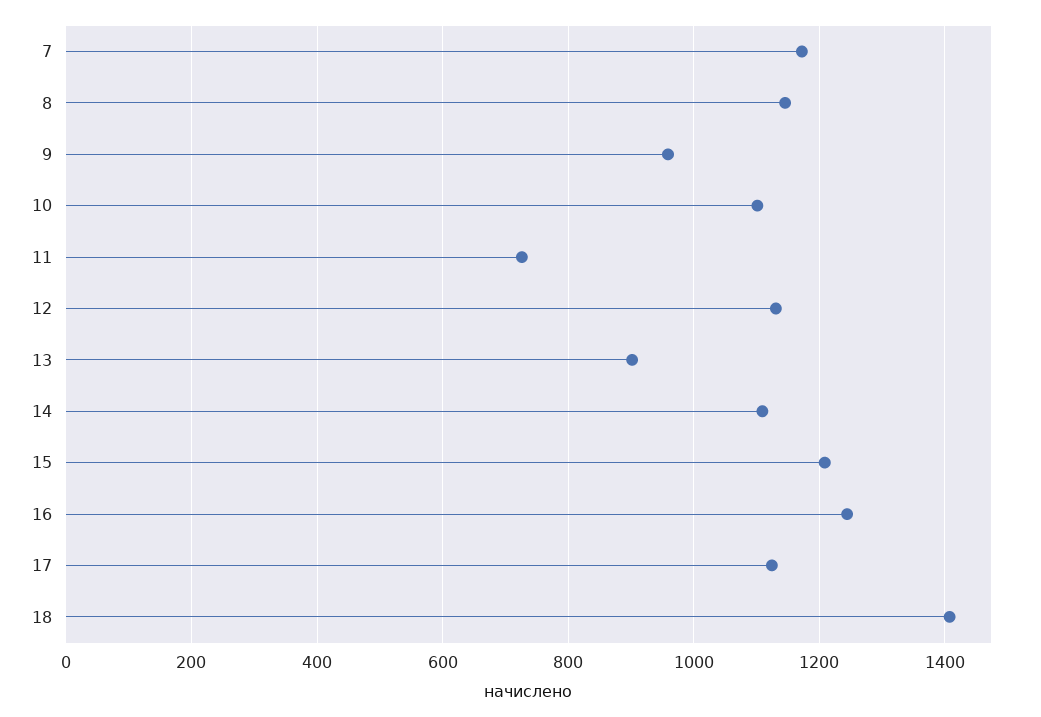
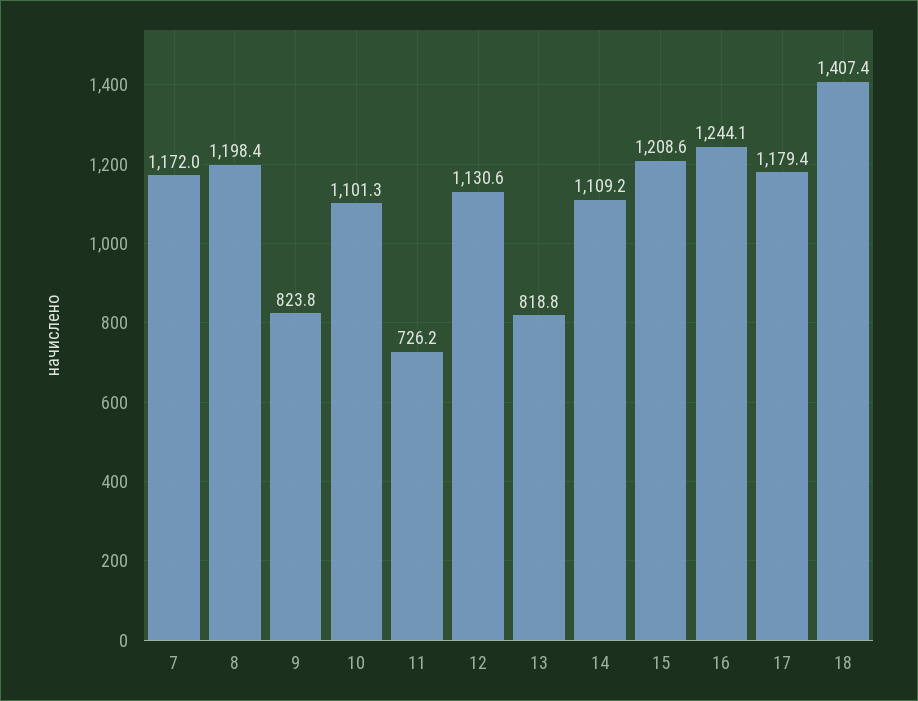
8: 1140 -> 1198.4
9: 960 -> 823.8
13: 900 -> 818.8
17: 1120 -> 1179.4

